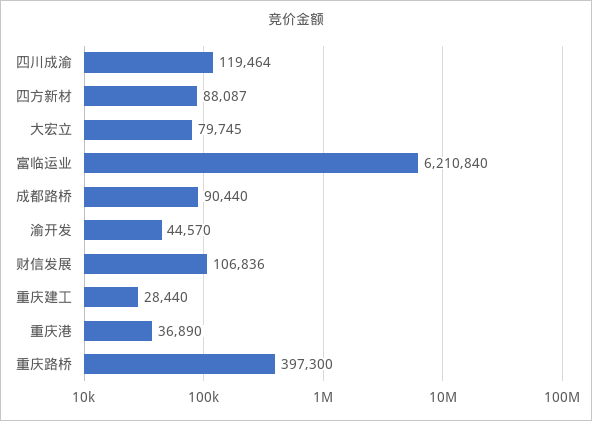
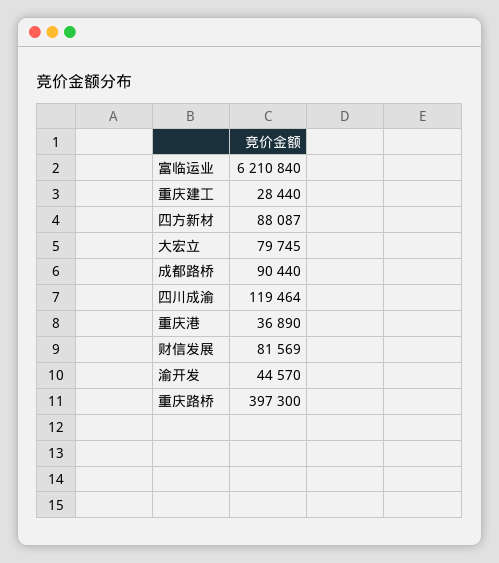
财信发展: 106836 -> 81569

